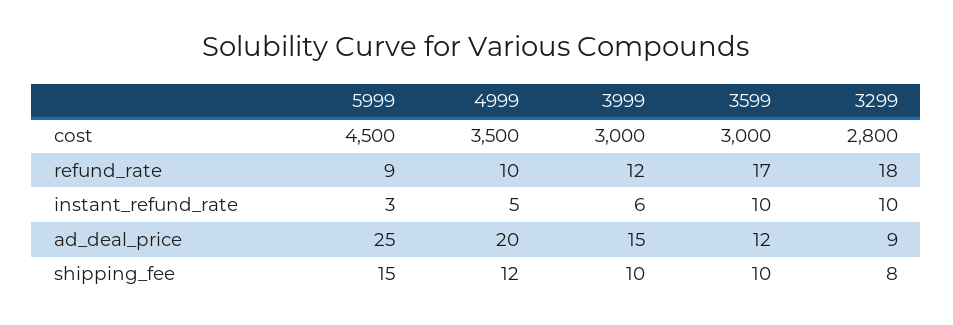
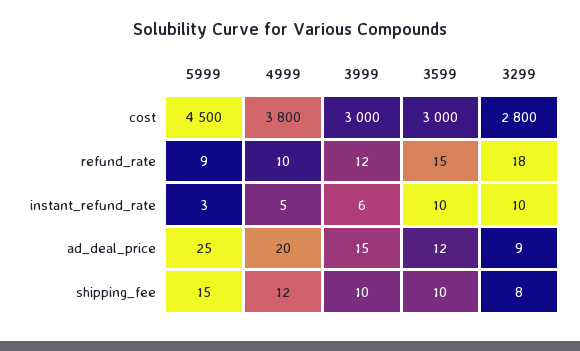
4999, cost: 3500 -> 3800
3599, refund_rate: 17 -> 15

